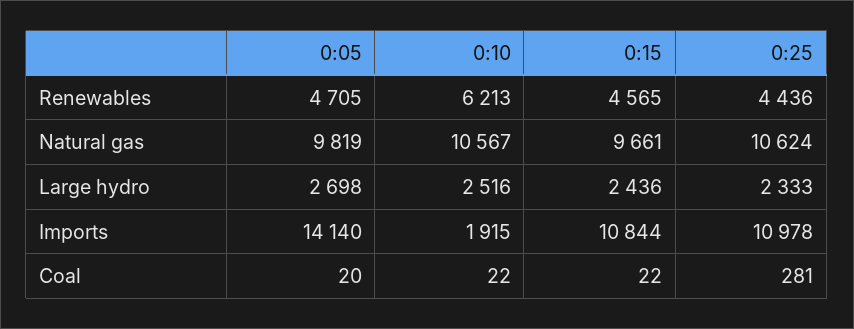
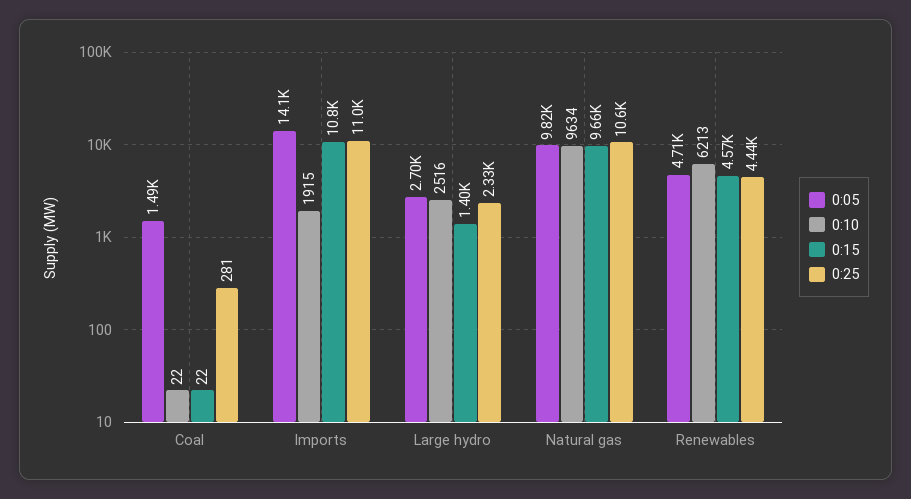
0:10, Natural gas: 10567 -> 9634
0:15, Large hydro: 2436 -> 1400
0:05, Coal: 20 -> 1490

